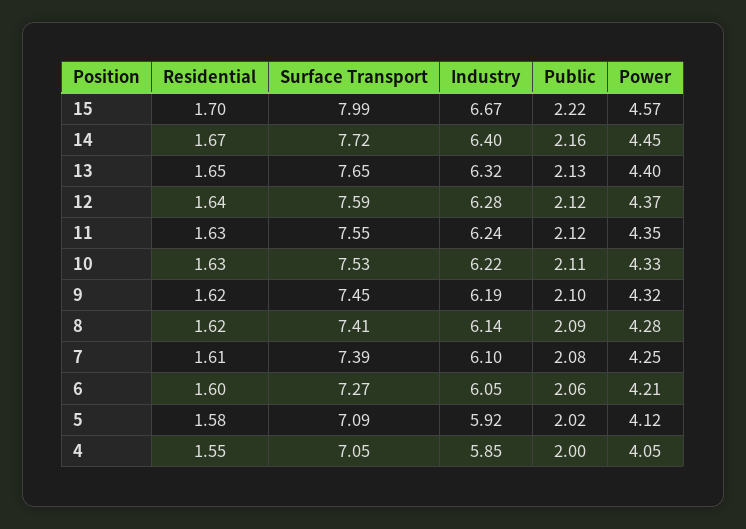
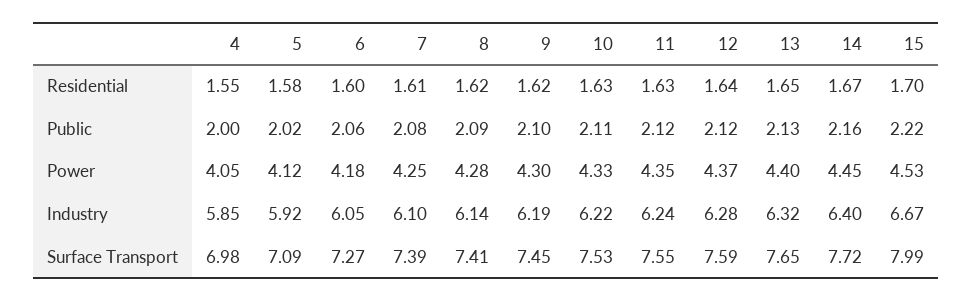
Power, 15: 4.57 -> 4.53
Power, 9: 4.32 -> 4.3
Power, 6: 4.21 -> 4.18
Surface Transport, 4: 7.05 -> 6.98

